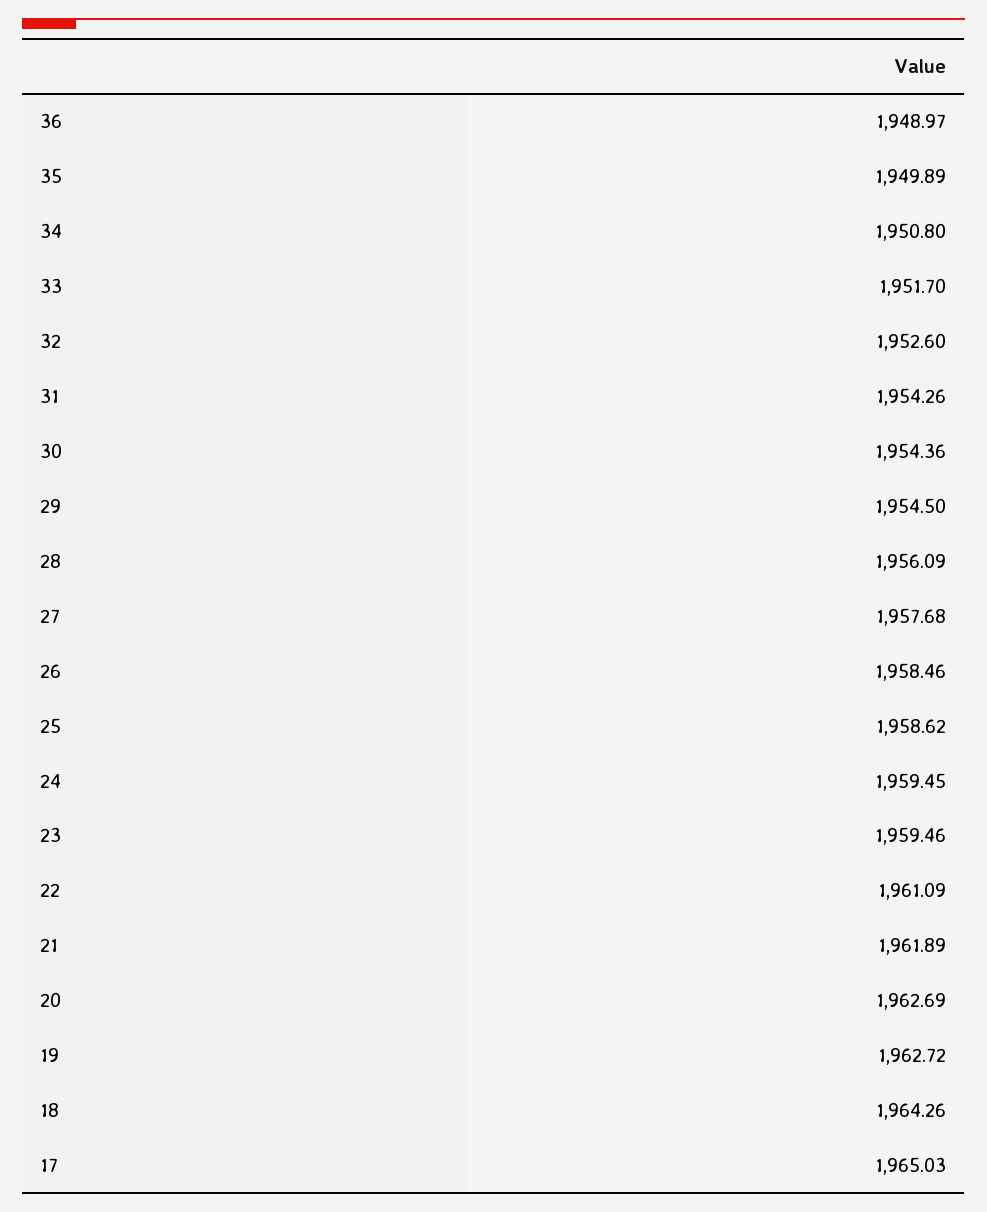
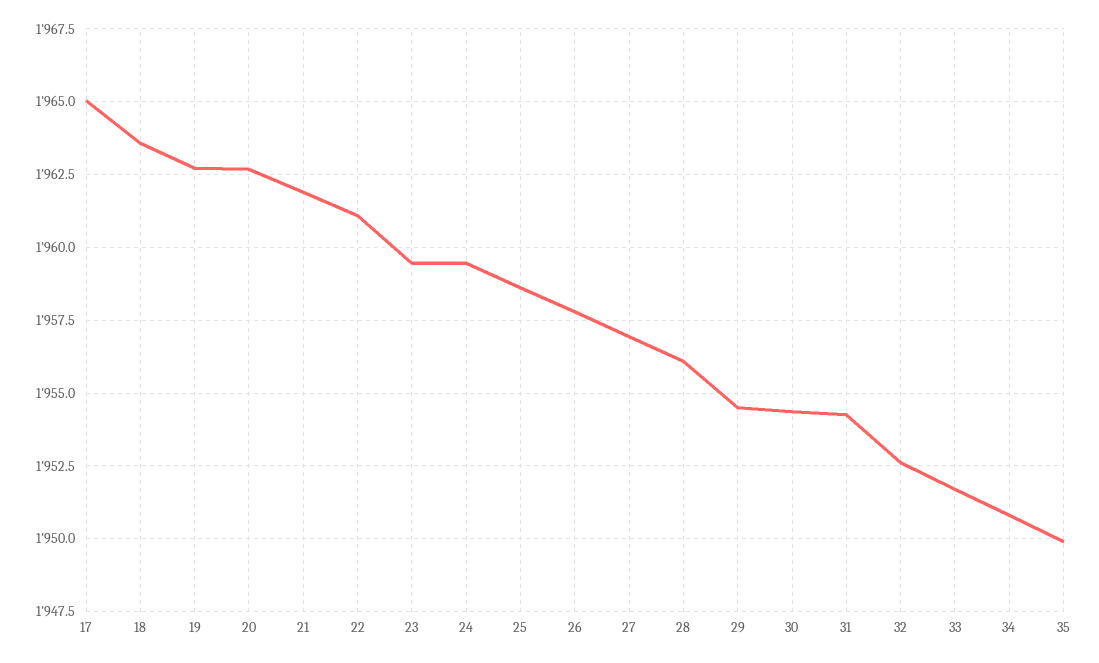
36: 1948.97 -> none
27: 1957.68 -> 1957
26: 1958.46 -> 1957.75
18: 1964.26 -> 1963.5

